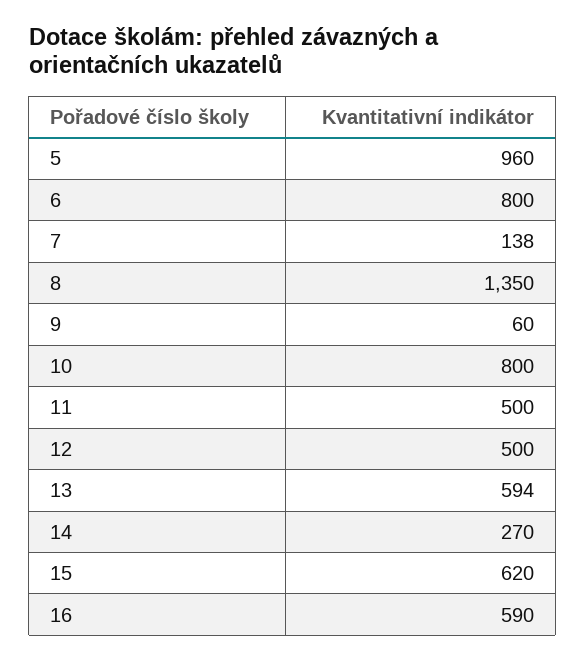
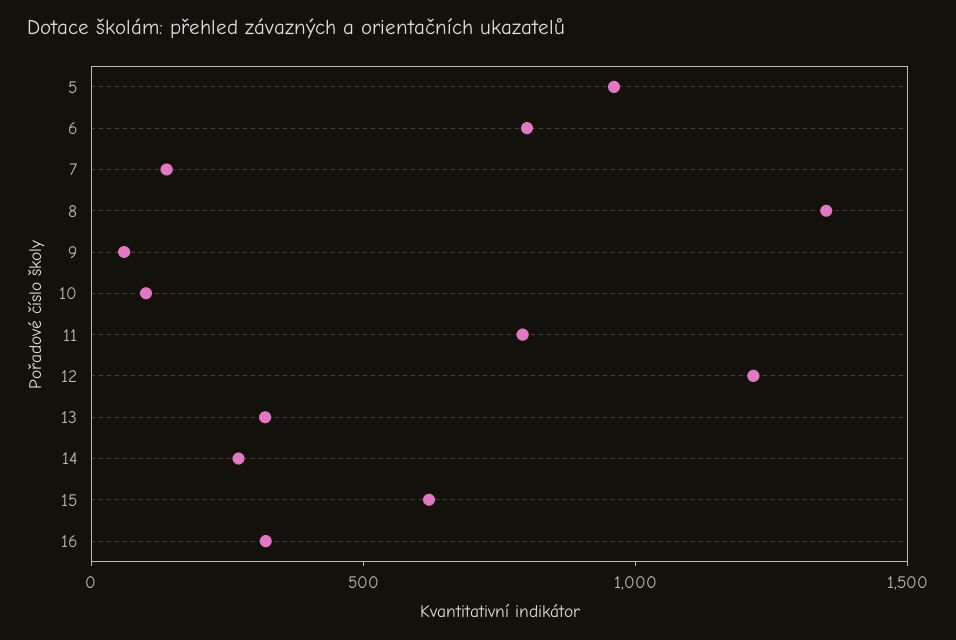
10: 800 -> 100
11: 500 -> 800
12: 500 -> 1200
13: 594 -> 300
16: 590 -> 300

